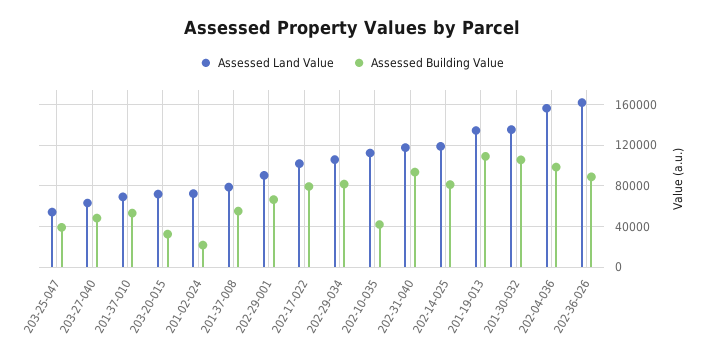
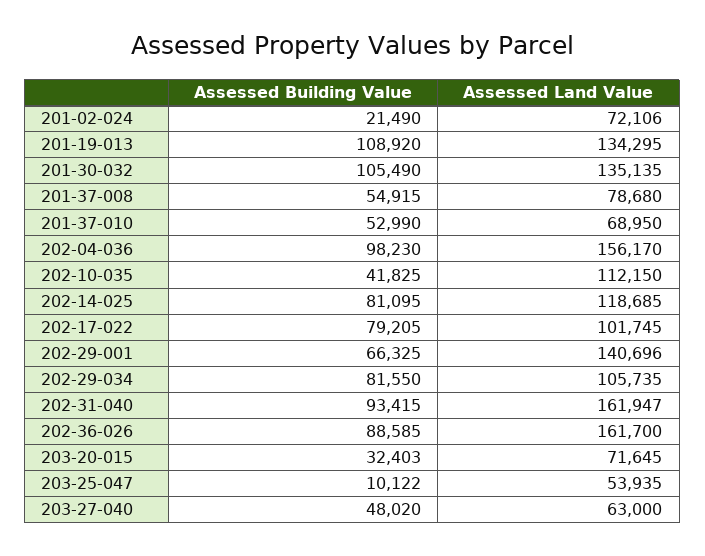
Assessed Building Value, 203-25-047: 40000 -> 10122
Assessed Land Value, 202-29-001: 90000 -> 140696
Assessed Land Value, 202-31-040: 120000 -> 161947

